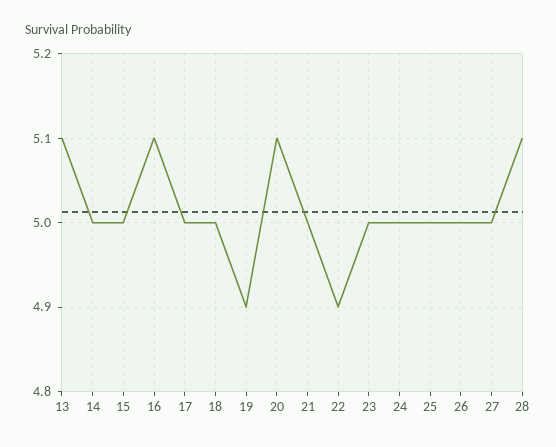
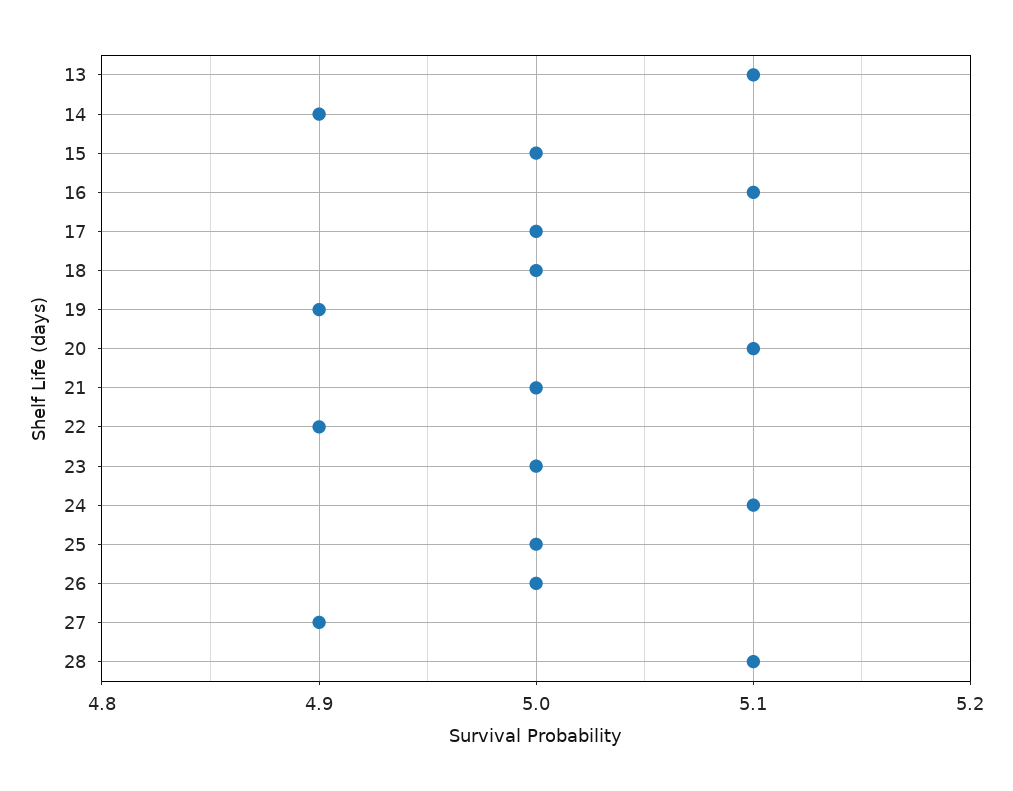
14: 5 -> 4.9
24: 5 -> 5.1
27: 5 -> 4.9

